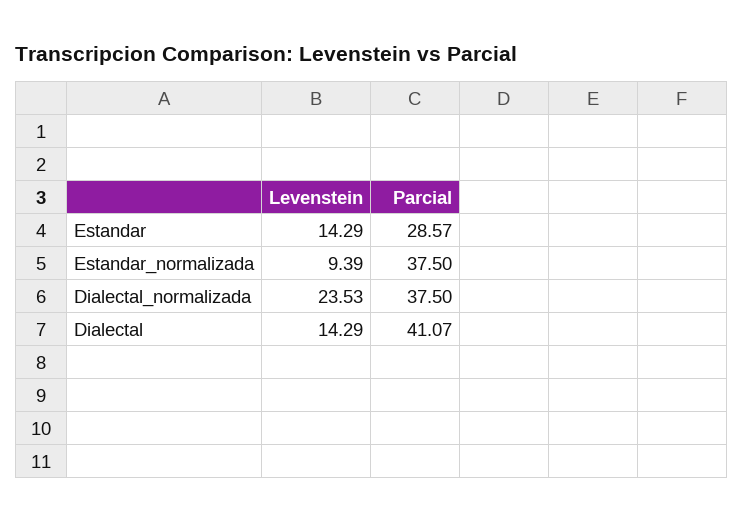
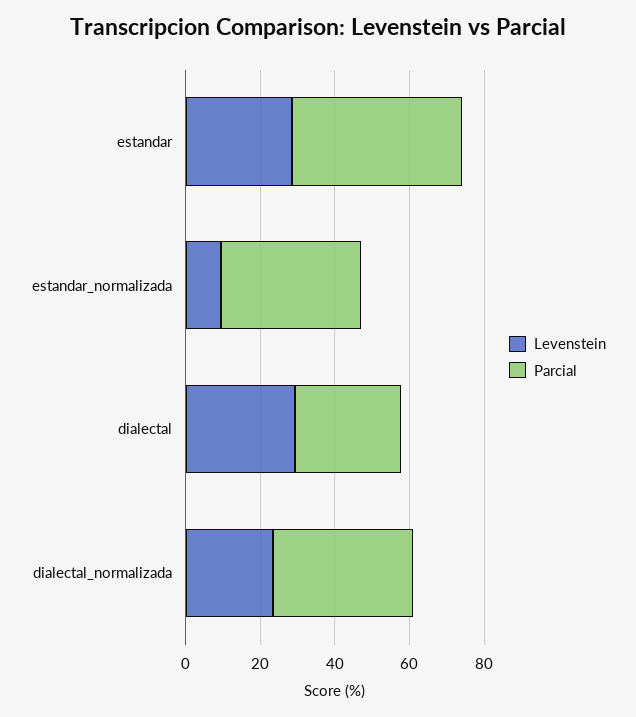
Levenstein, Estandar: 14.29 -> 30
Parcial, Estandar: 28.57 -> 45
Levenstein, Dialectal: 14.29 -> 30
Parcial, Dialectal: 41.07 -> 30

